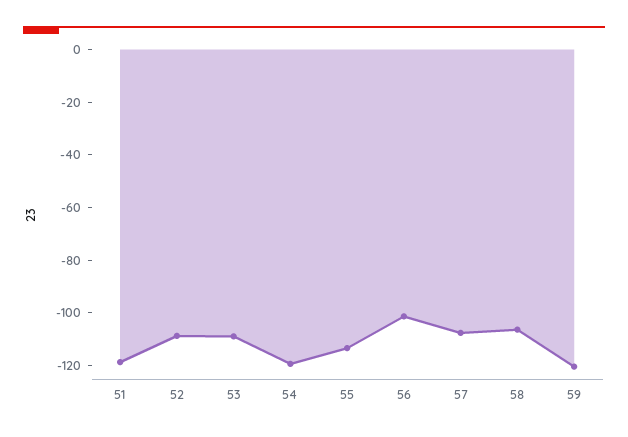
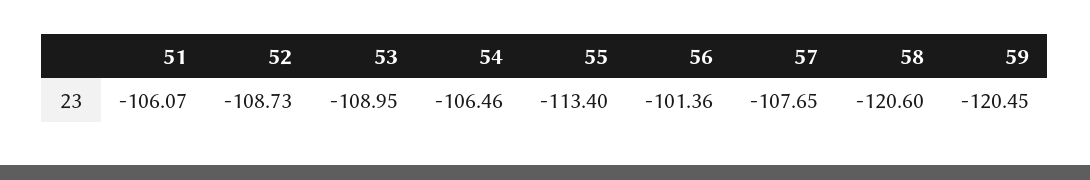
51: -120 -> -106.07
54: -120 -> -106.46
58: -105 -> -120.6

